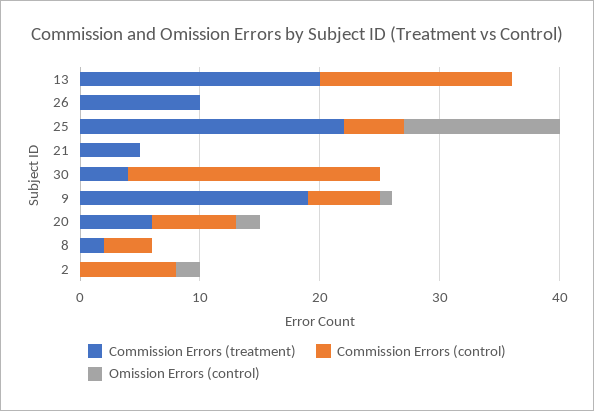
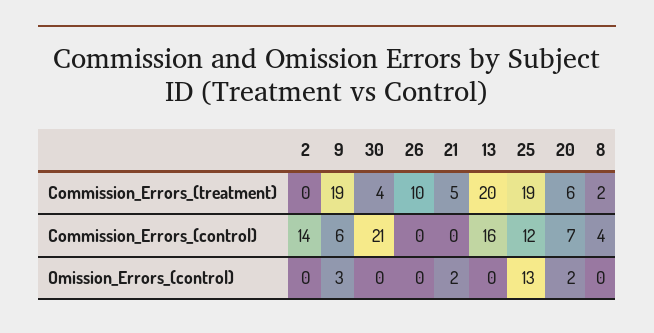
Commission Errors (treatment), 25: 22 -> 19
Commission Errors (control), 25: 5 -> 12
Omission Errors (control), 21: 0 -> 2
Omission Errors (control), 9: 1 -> 3
Commission Errors (control), 2: 8 -> 14
Omission Errors (control), 2: 2 -> 0

